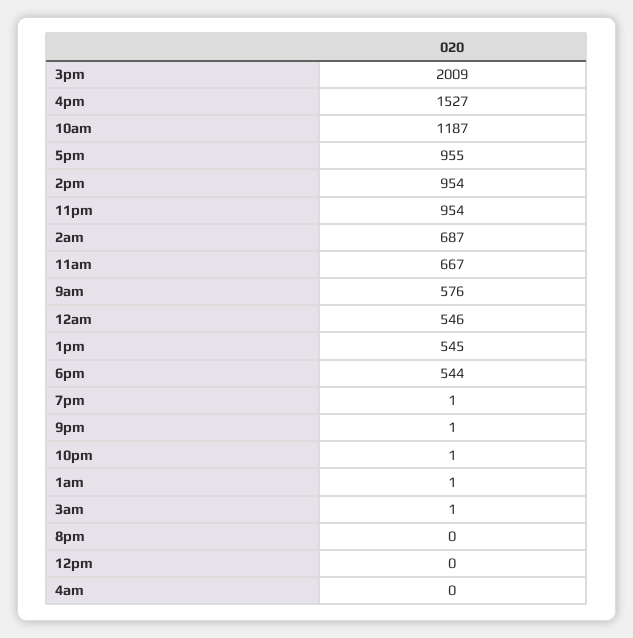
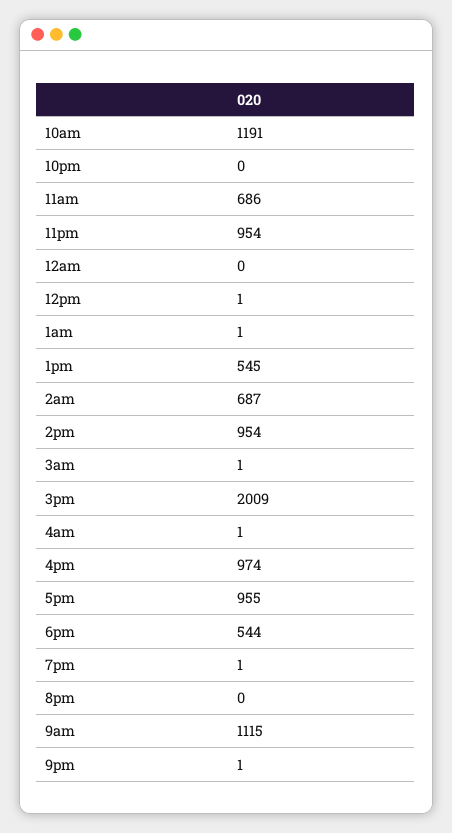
4pm: 1527 -> 974
10am: 1187 -> 1191
11am: 667 -> 686
9am: 576 -> 1115
12am: 546 -> 0
10pm: 1 -> 0
12pm: 0 -> 1
4am: 0 -> 1

